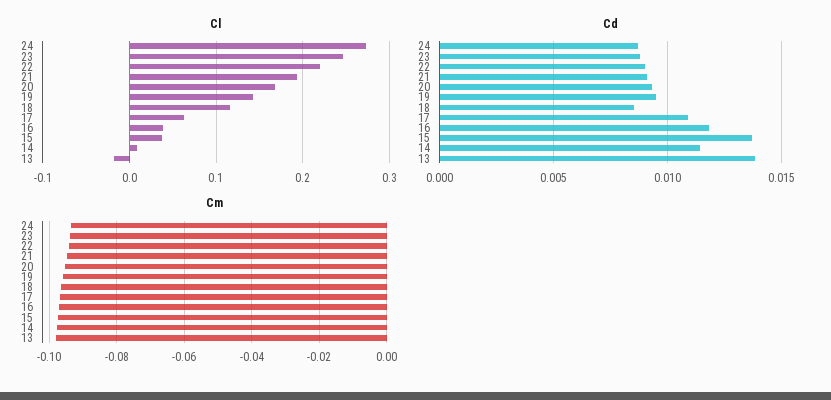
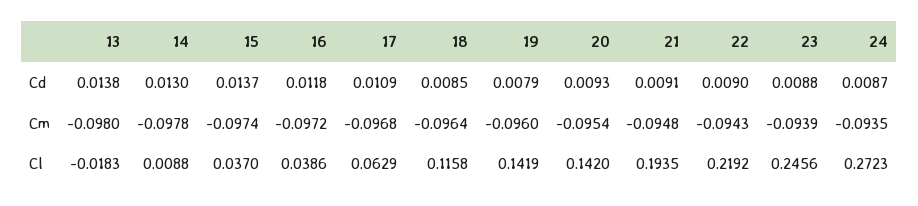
Cl, 20: 0.17 -> 0.142
Cd, 19: 0.0095 -> 0.0079
Cd, 14: 0.0115 -> 0.013

